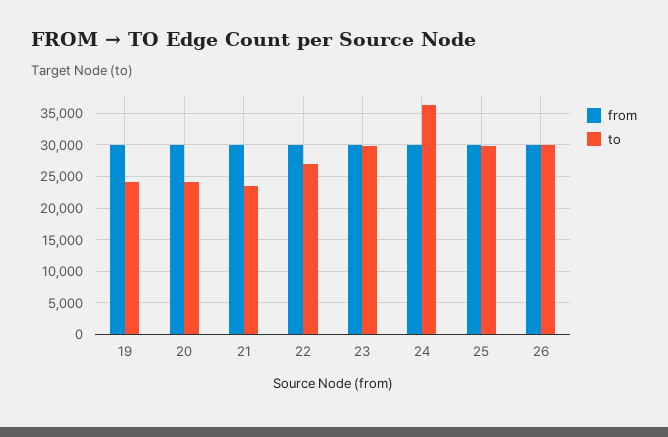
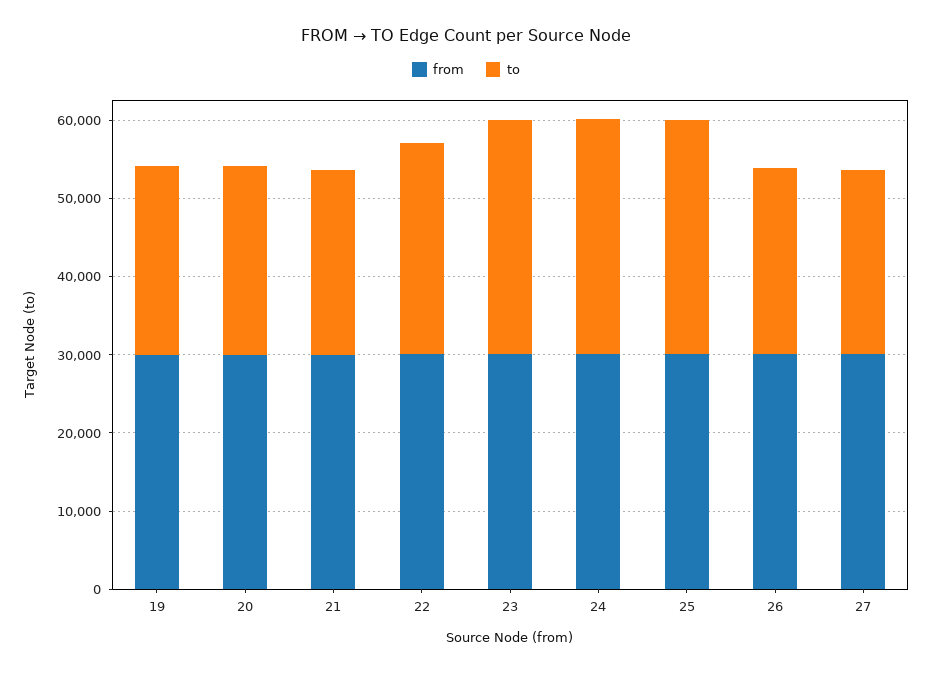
to, 24: 36000 -> 30000
to, 26: 30000 -> 24000
from, 27: none -> 30000
to, 27: none -> 24000

